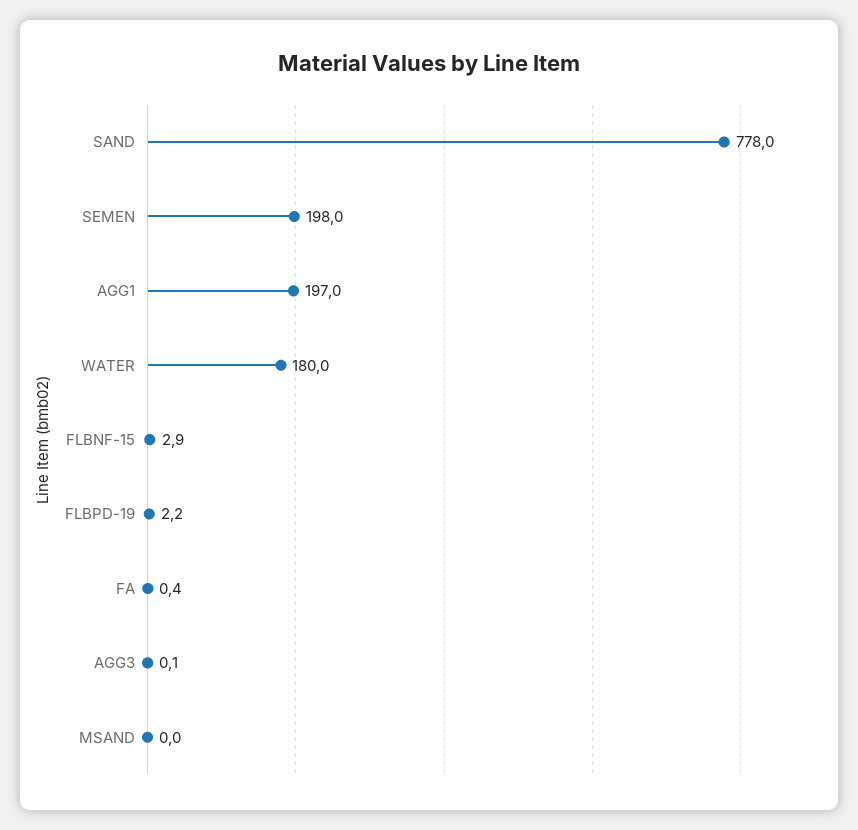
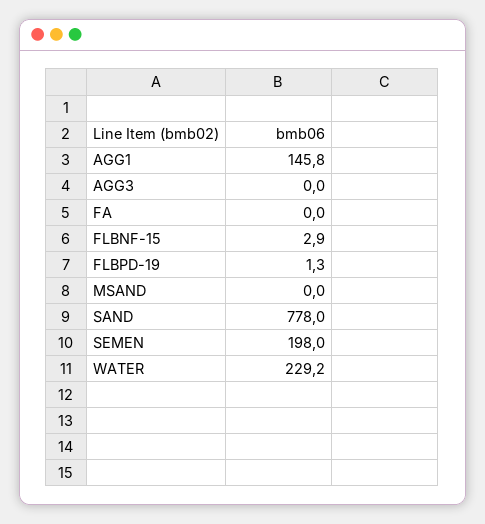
AGG1: 197 -> 145.8
WATER: 180 -> 229.2
FLBPD-19: 2.2 -> 1.3
FA: 0.4 -> 0
AGG3: 0.1 -> 0

